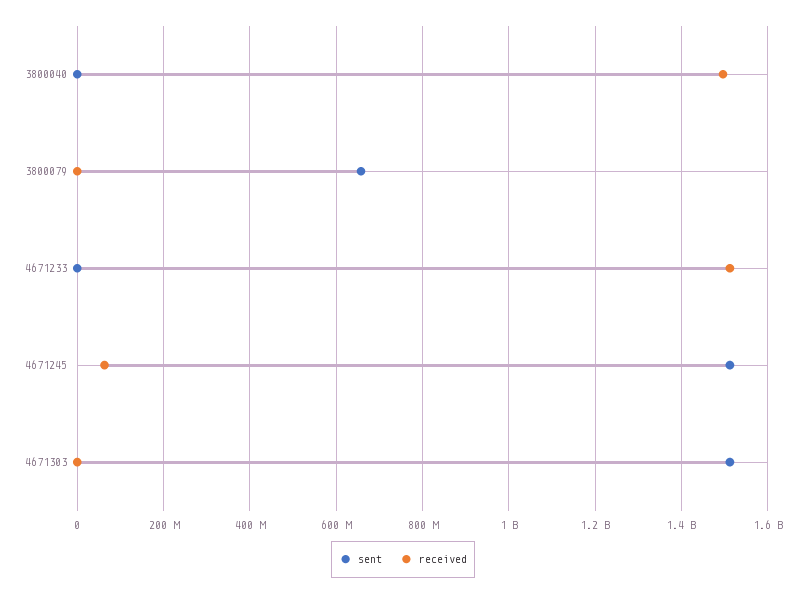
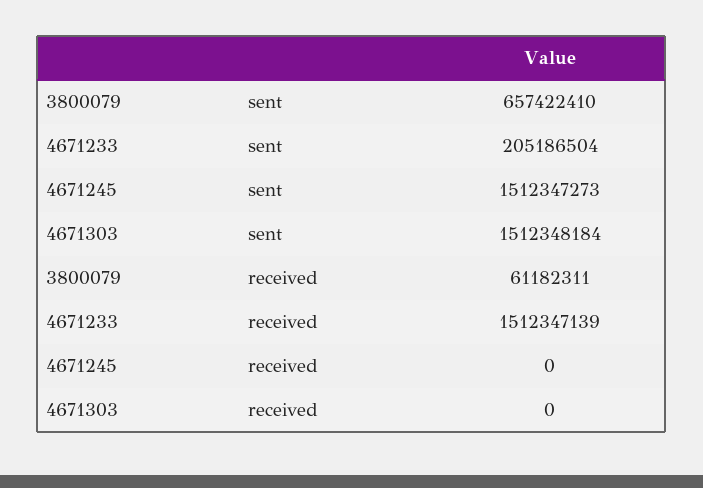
sent, 3800040: 0 -> none
received, 3800040: 1500000000 -> none
received, 3800079: 0 -> 61182311
sent, 4671233: 0 -> 205186504
received, 4671245: 60000000 -> 0

